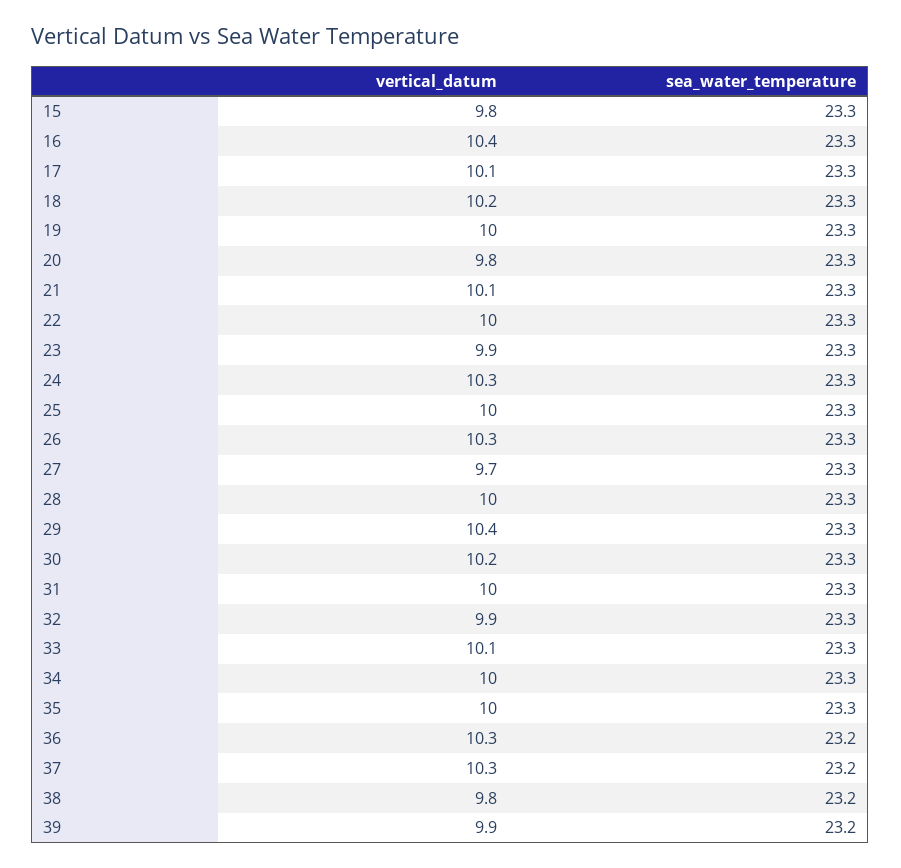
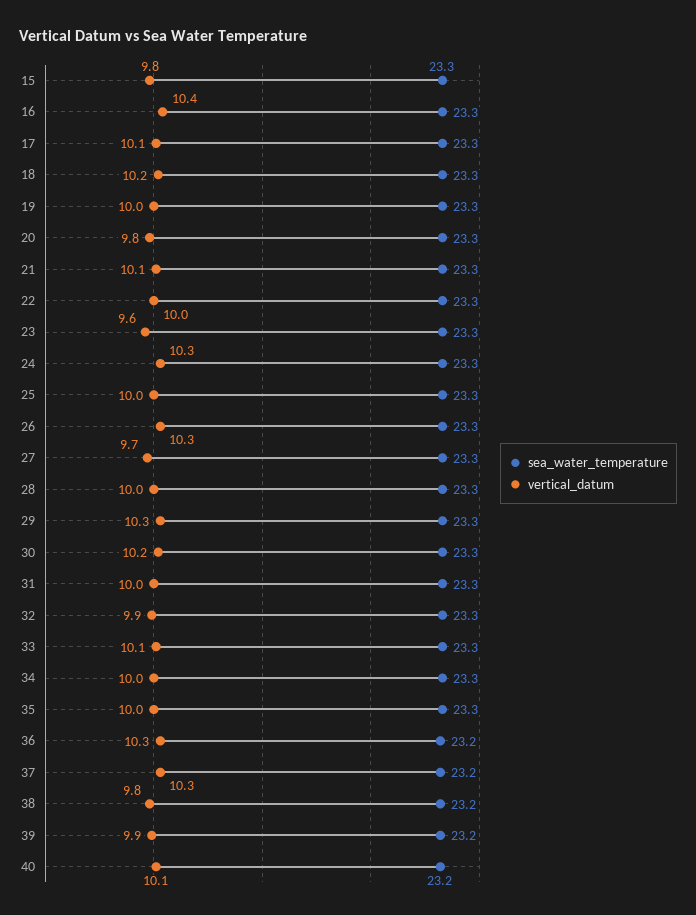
vertical_datum, 23: 9.9 -> 9.6
vertical_datum, 29: 10.4 -> 10.3
sea_water_temperature, 40: none -> 23.2
vertical_datum, 40: none -> 10.1

